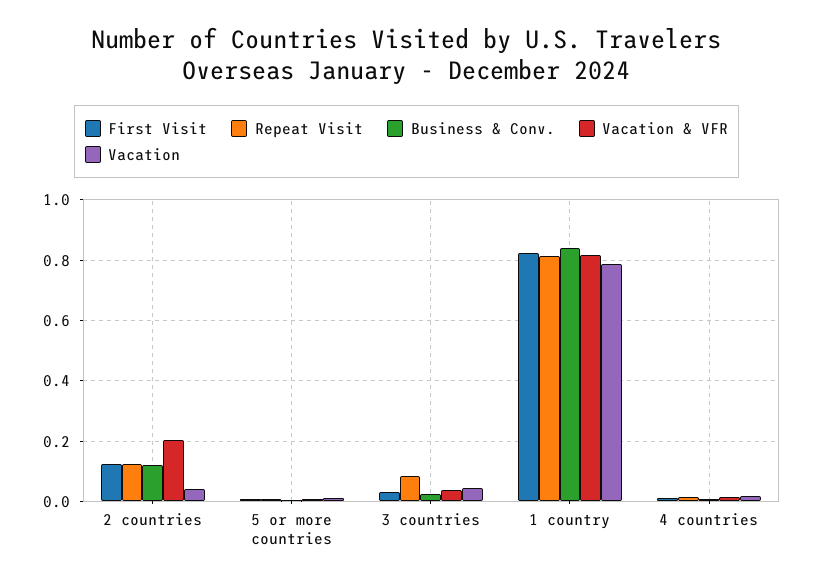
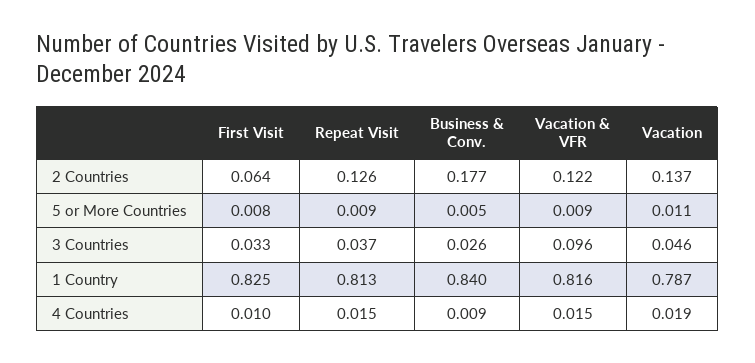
First Visit, 2 countries: 0.12 -> 0.064
Business & Conv., 2 countries: 0.12 -> 0.177
Vacation & VFR, 2 countries: 0.2 -> 0.122
Vacation, 2 countries: 0.04 -> 0.137
Repeat Visit, 3 countries: 0.08 -> 0.037
Vacation & VFR, 3 countries: 0.04 -> 0.096

